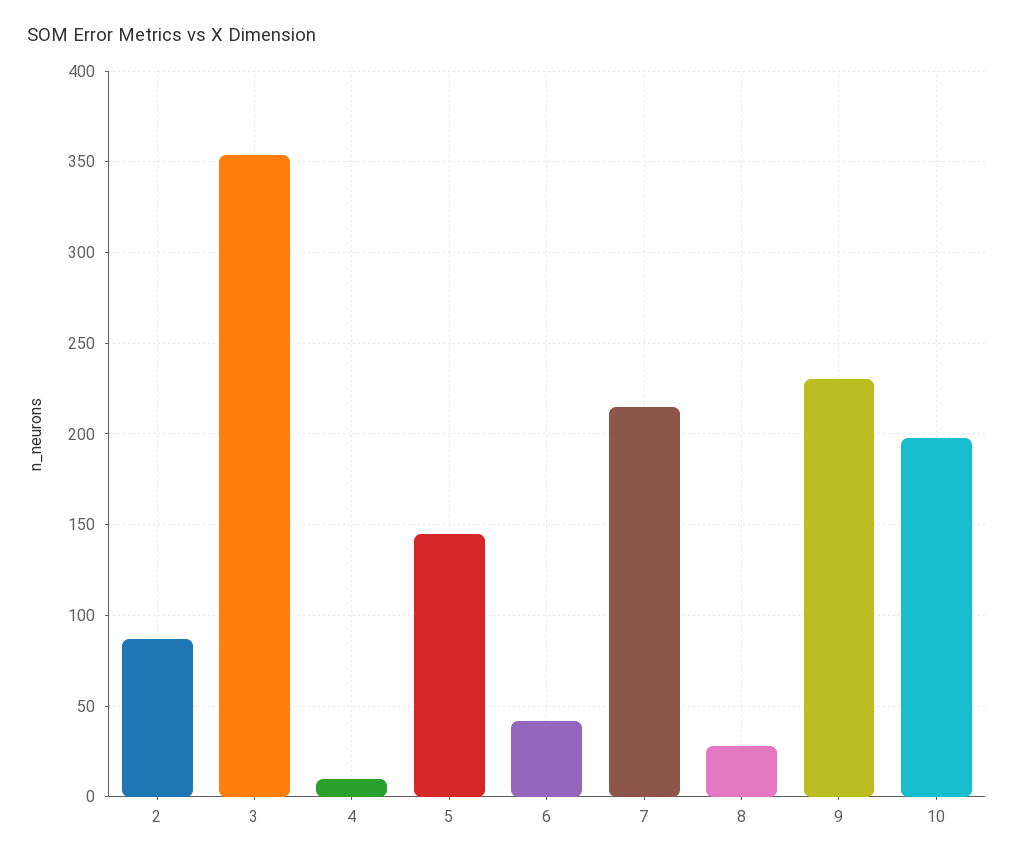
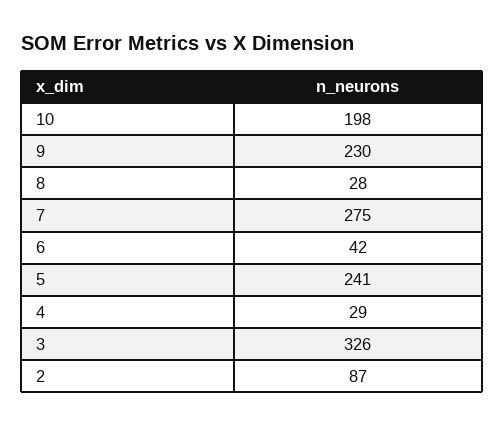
3: 355 -> 326
4: 10 -> 29
5: 145 -> 241
7: 215 -> 275

